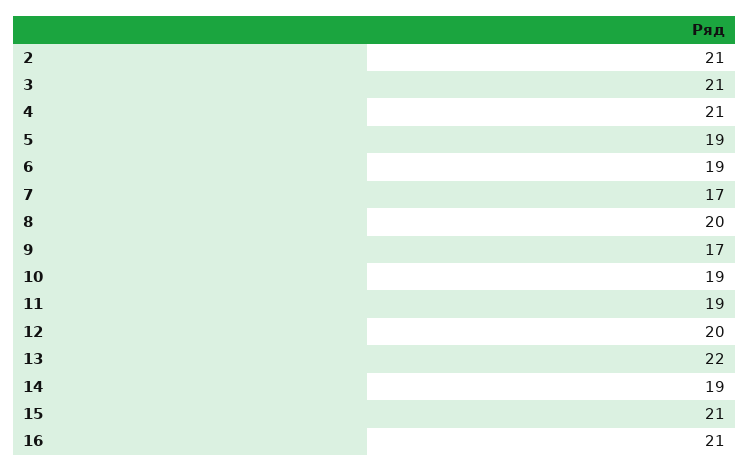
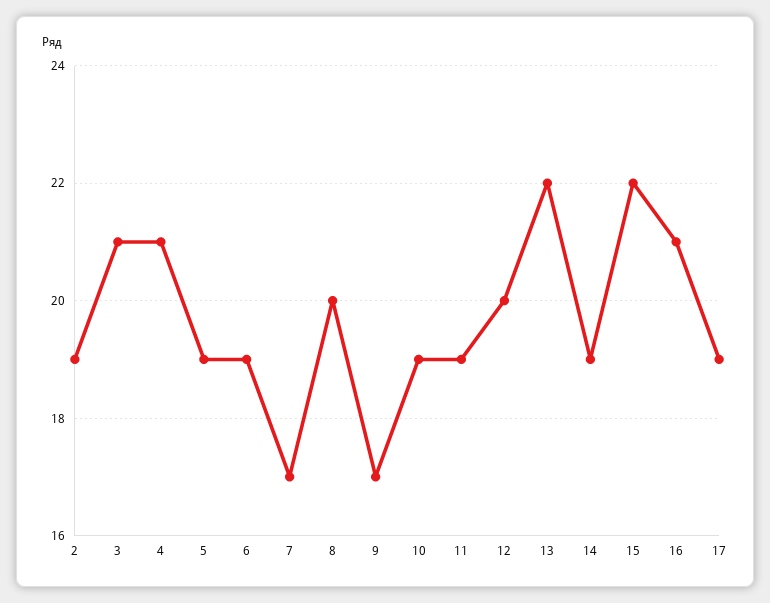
2: 21 -> 19
15: 21 -> 22
17: none -> 19

